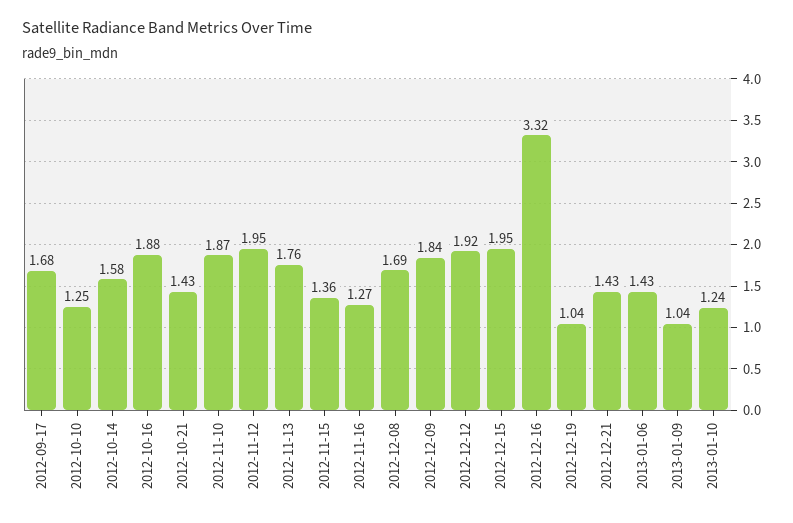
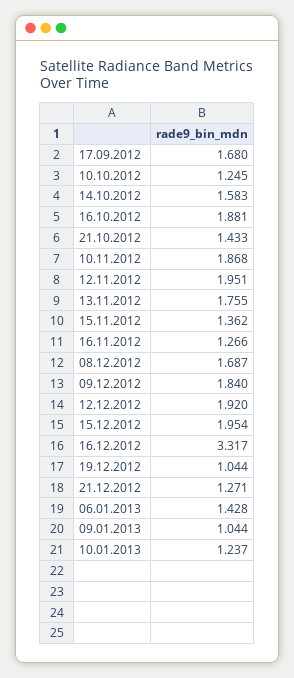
2012-12-21: 1.43 -> 1.271

